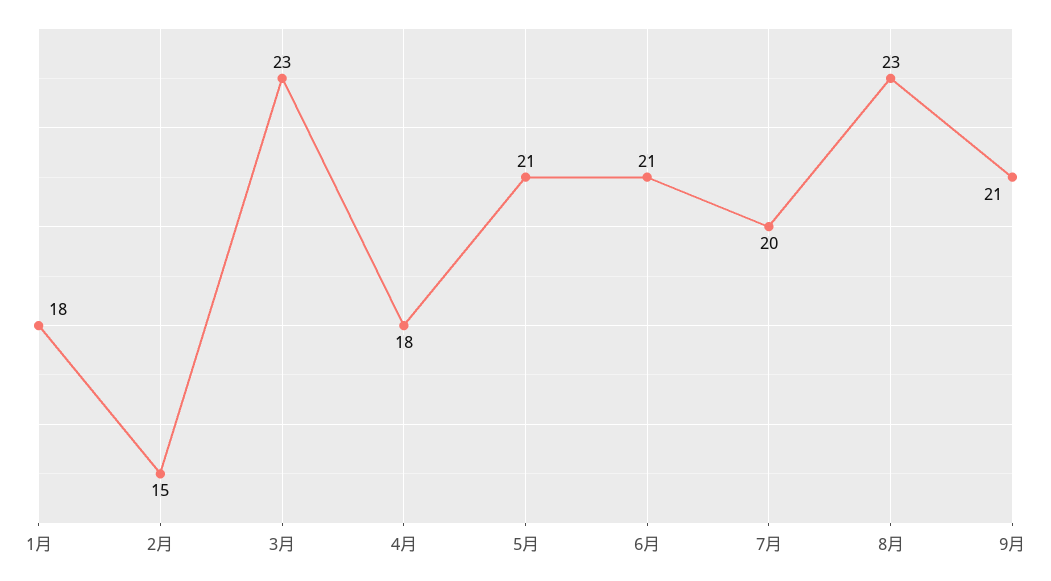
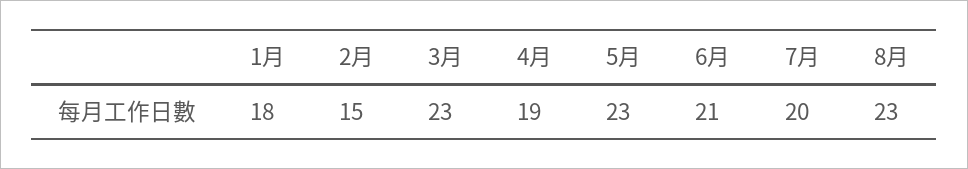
4月: 18 -> 19
5月: 21 -> 23
9月: 21 -> none

